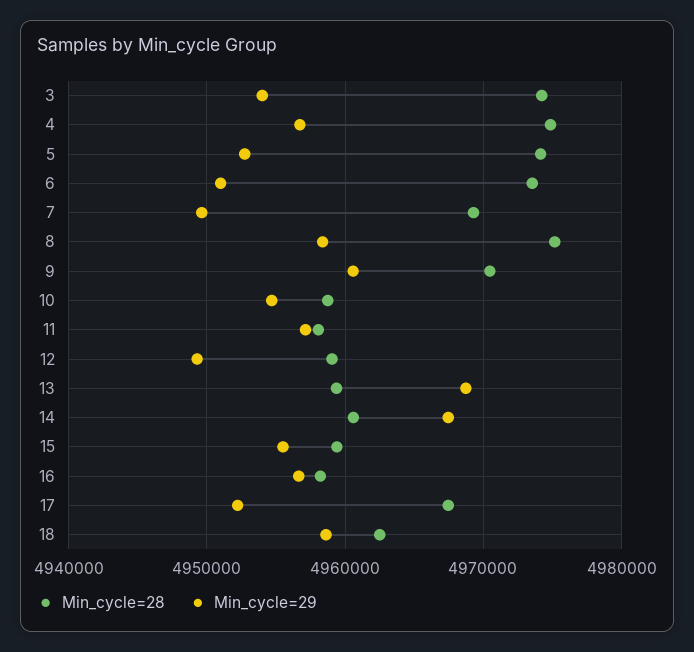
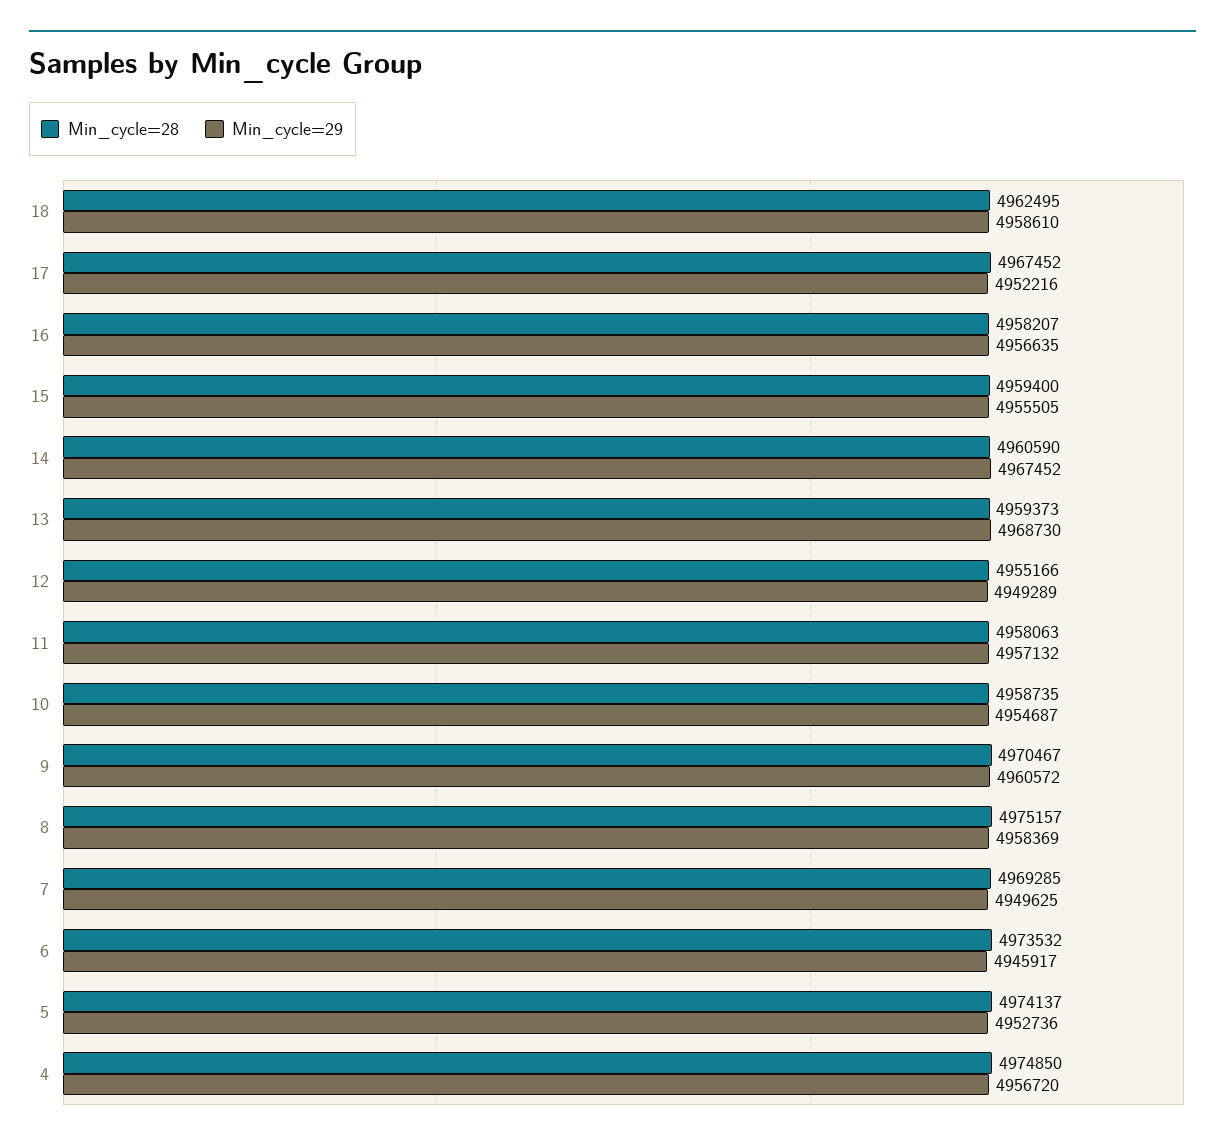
Min_cycle=28, 3: 4974000 -> none
Min_cycle=29, 3: 4954000 -> none
Min_cycle=29, 6: 4951000 -> 4945917
Min_cycle=28, 12: 4959000 -> 4955166

